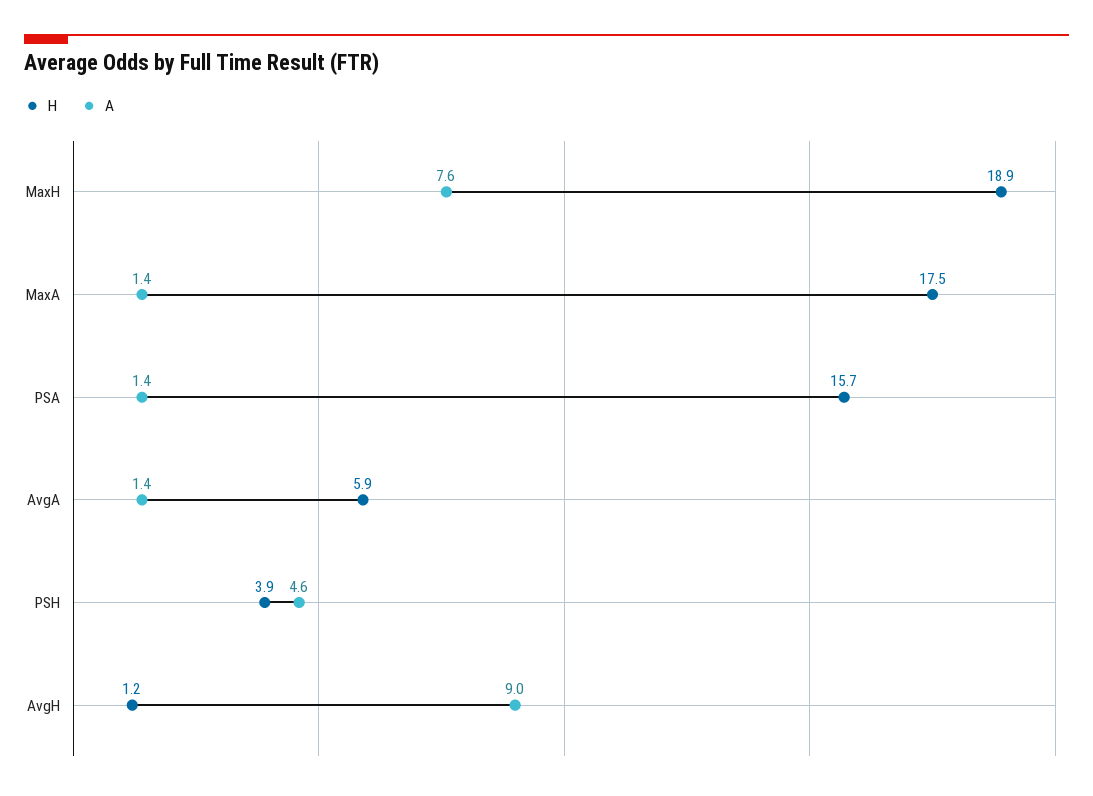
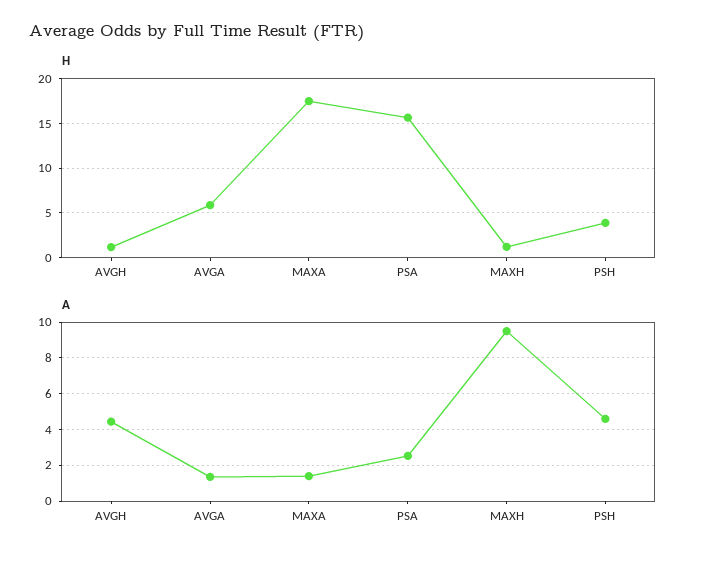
H, MaxH: 18.9 -> 1
A, MaxH: 7.6 -> 9.5
A, PSA: 1.4 -> 2.5
A, AvgH: 9 -> 4.5

